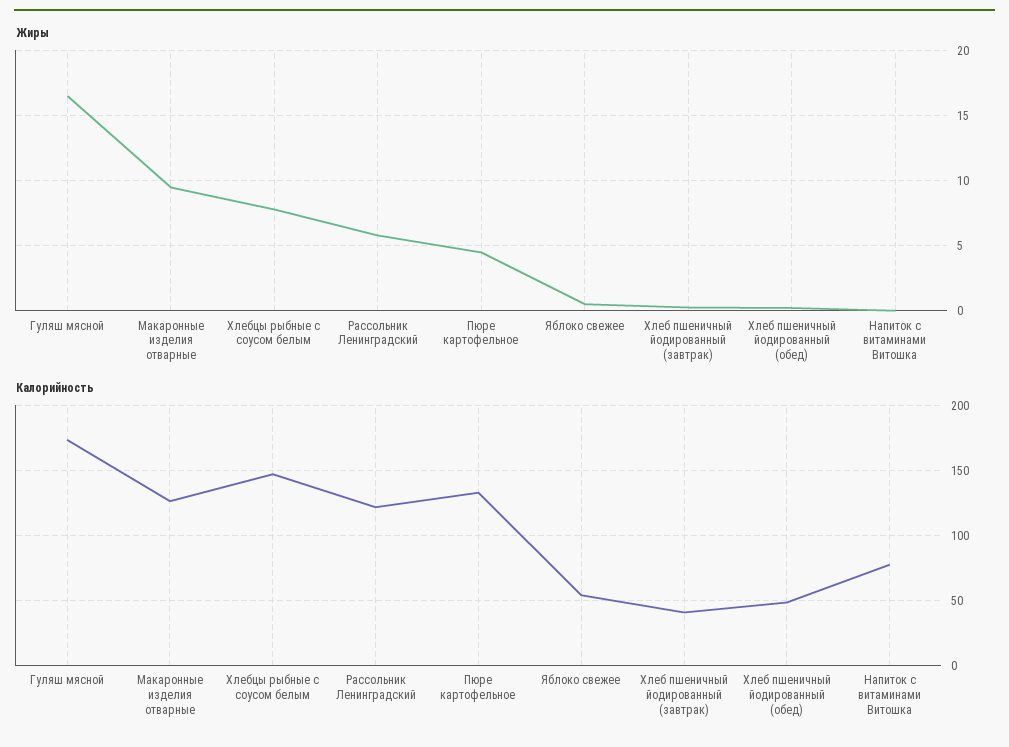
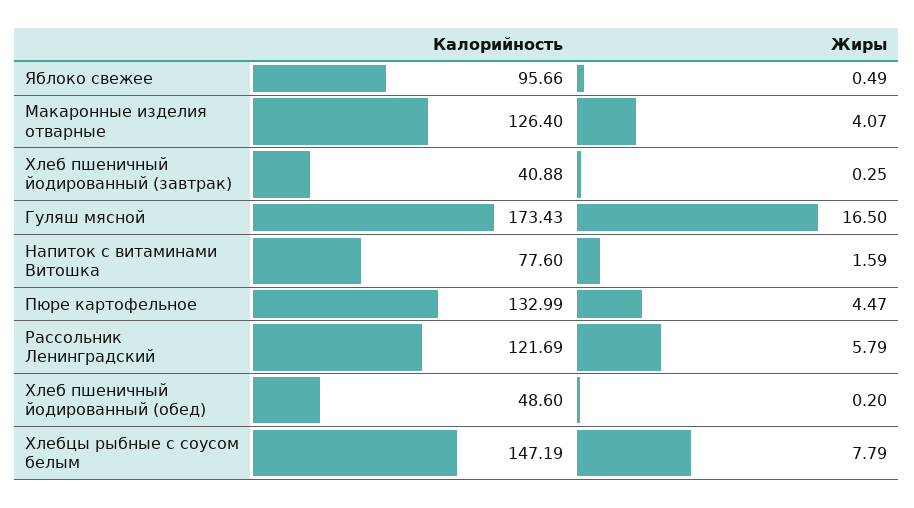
Жиры, Макаронные изделия отварные: 9.5 -> 4.07
Жиры, Напиток с витаминами Витошка: 0 -> 1.59
Калорийность, Яблоко свежее: 55 -> 95.66

